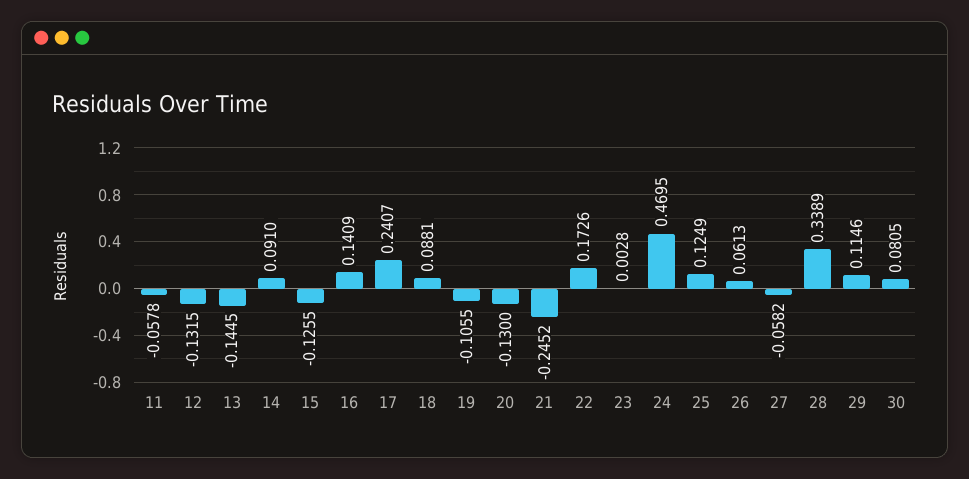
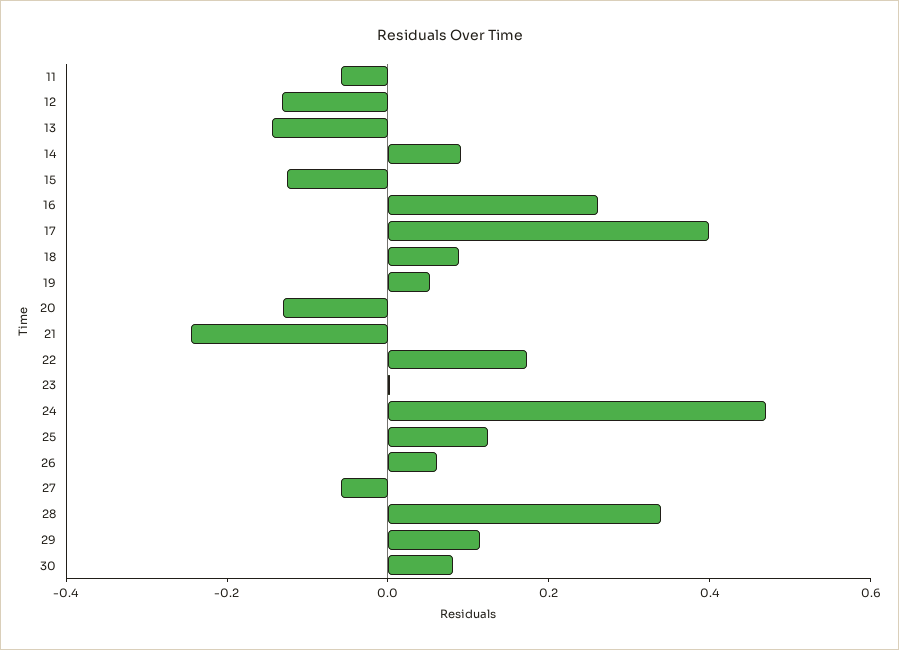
16: 0.1409 -> 0.25
17: 0.2407 -> 0.4
19: -0.1055 -> 0.05

